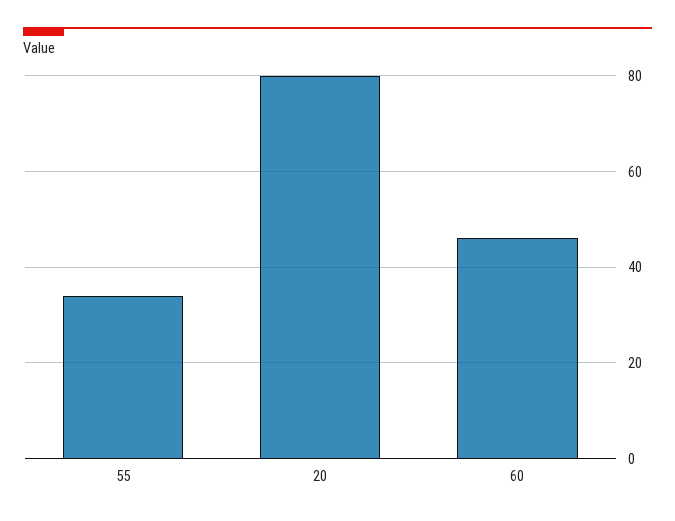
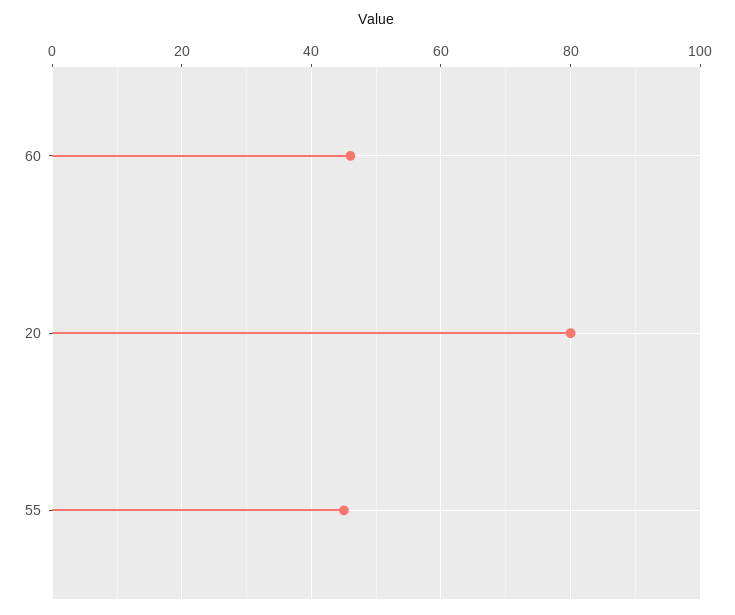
55: 35 -> 45

